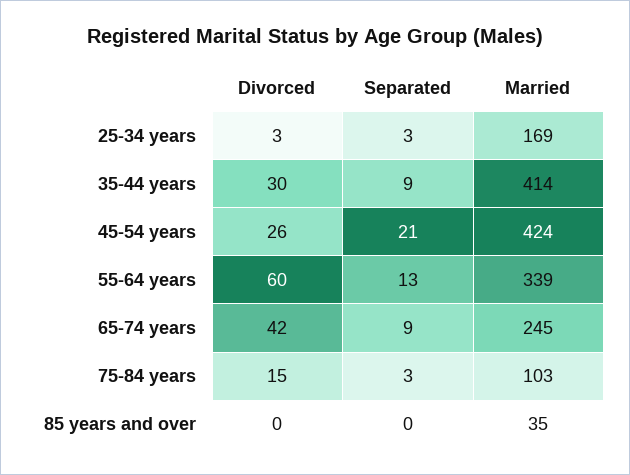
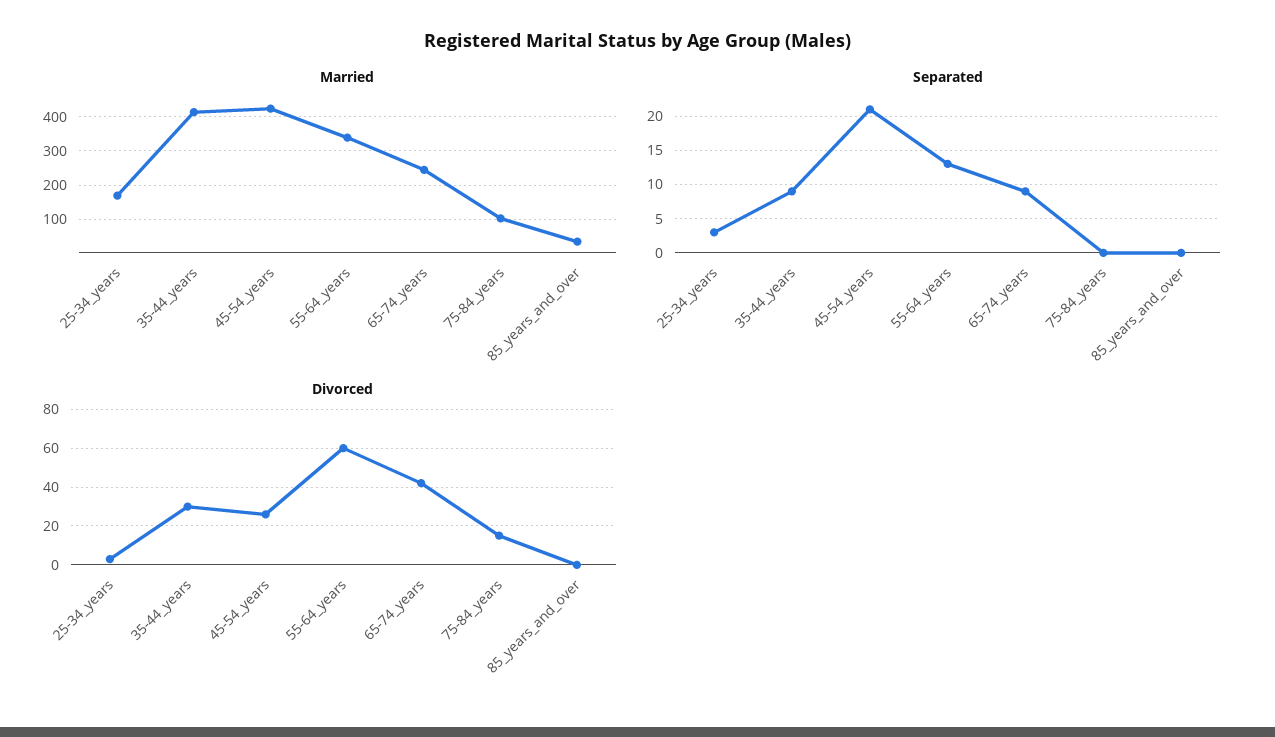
Separated, 75-84 years: 3 -> 0

